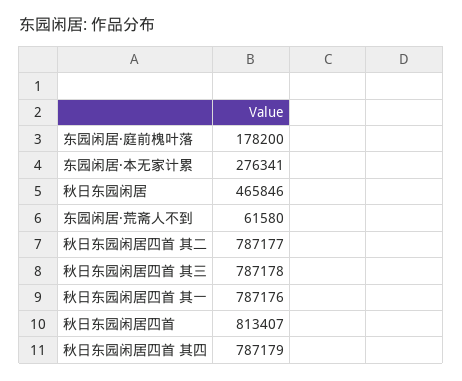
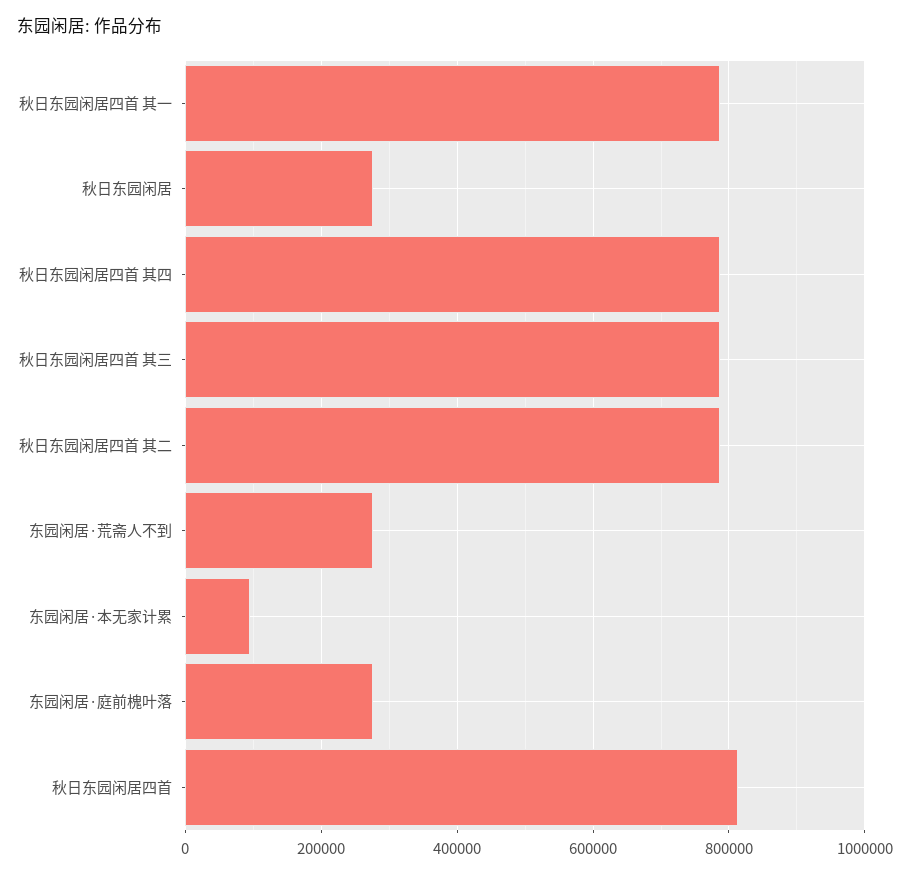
东园闲居·庭前槐叶落: 178200 -> 280000
东园闲居·本无家计累: 276341 -> 100000
秋日东园闲居: 465846 -> 280000
东园闲居·荒斋人不到: 61580 -> 280000

